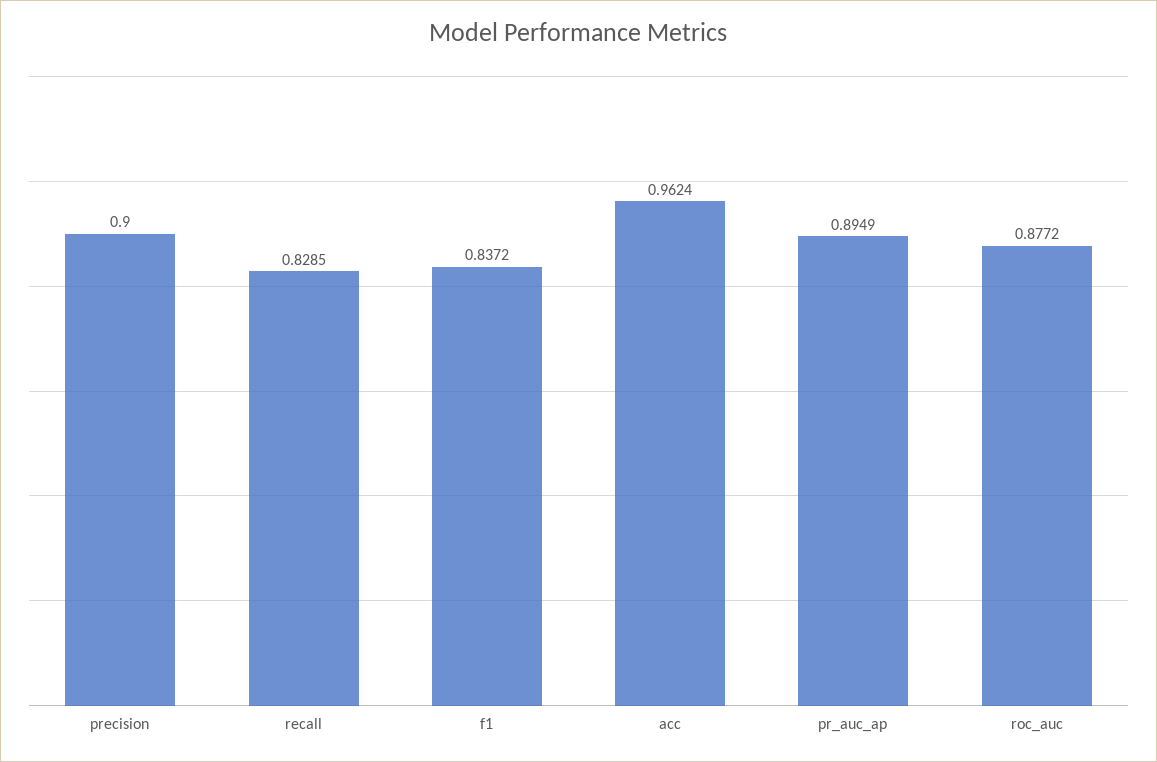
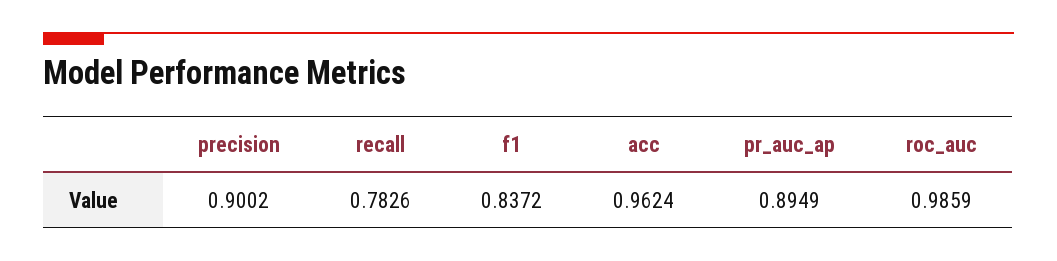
precision: 0.9 -> 0.9002
recall: 0.8285 -> 0.7826
roc_auc: 0.8772 -> 0.9859

